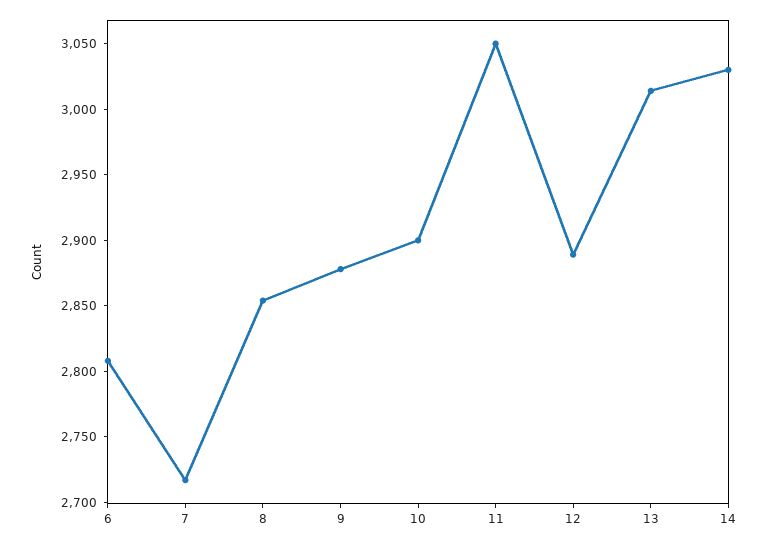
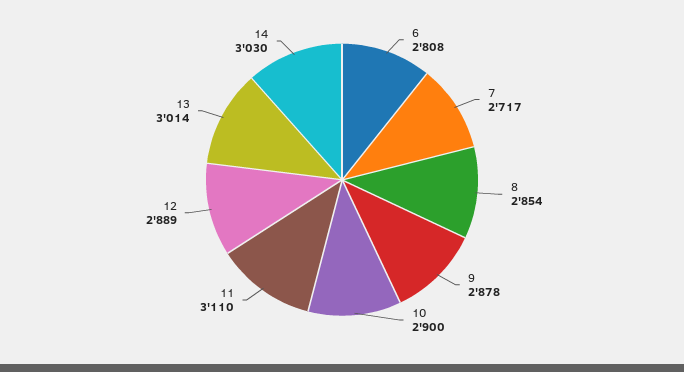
11: 3050 -> 3110

